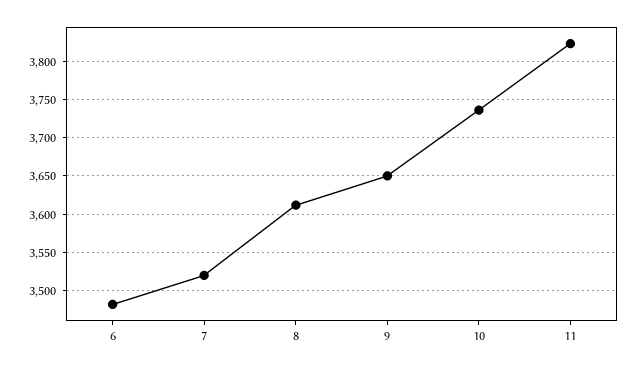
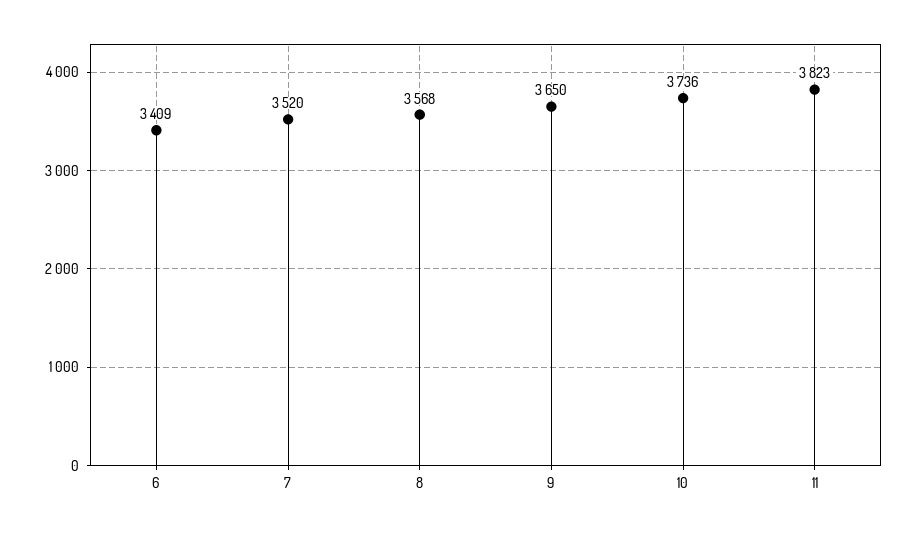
6: 3480 -> 3409
8: 3610 -> 3568

